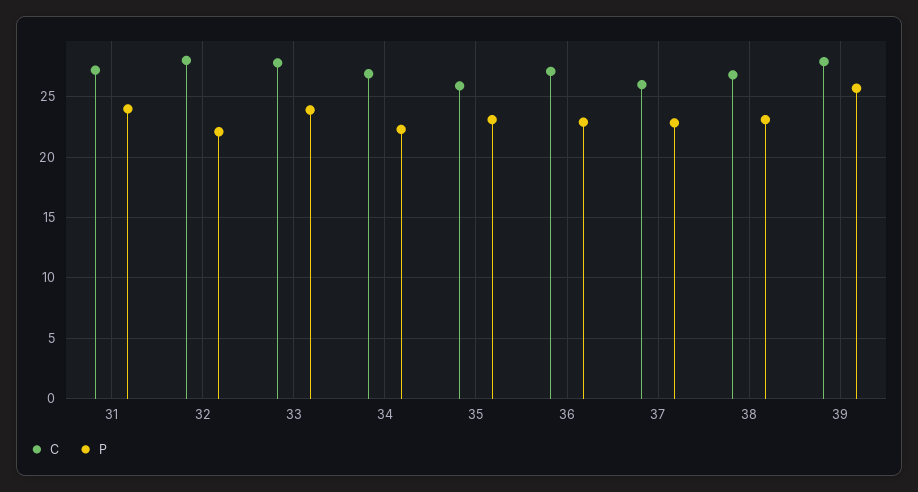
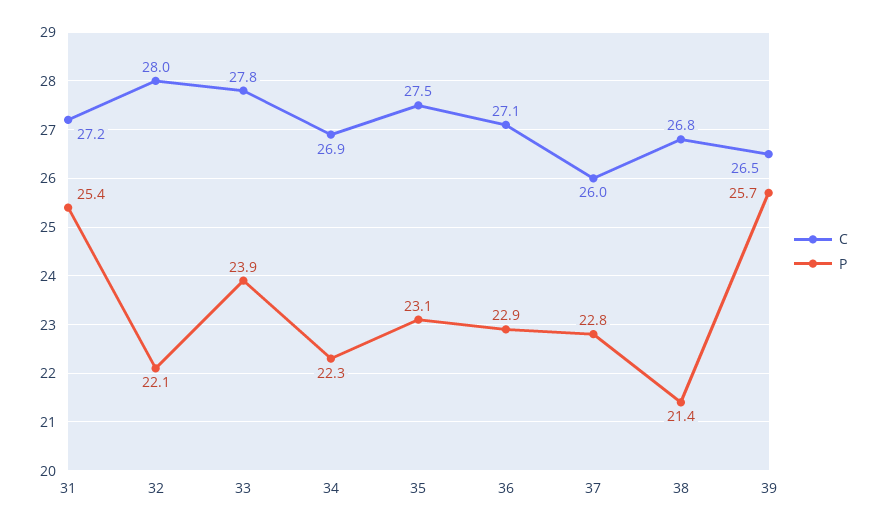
P, 31: 24 -> 25.4
C, 35: 26 -> 27.5
P, 38: 23 -> 21.4
C, 39: 28 -> 26.5

